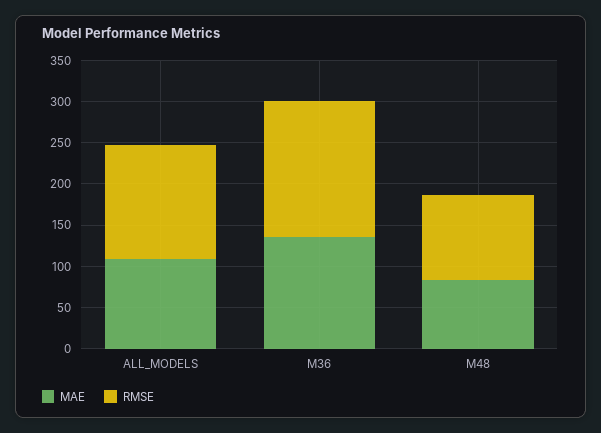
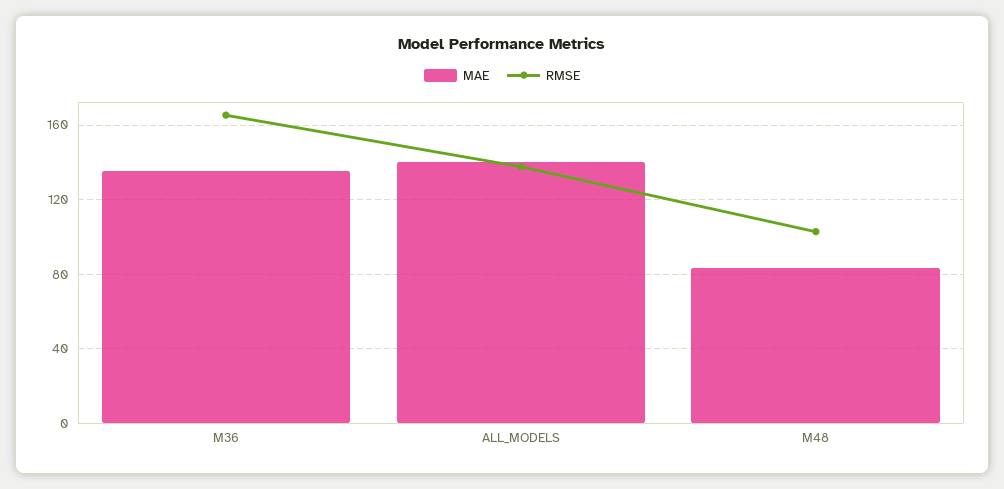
MAE, ALL_MODELS: 110 -> 140

